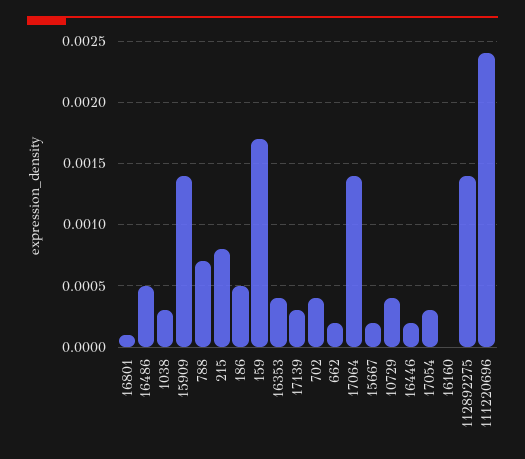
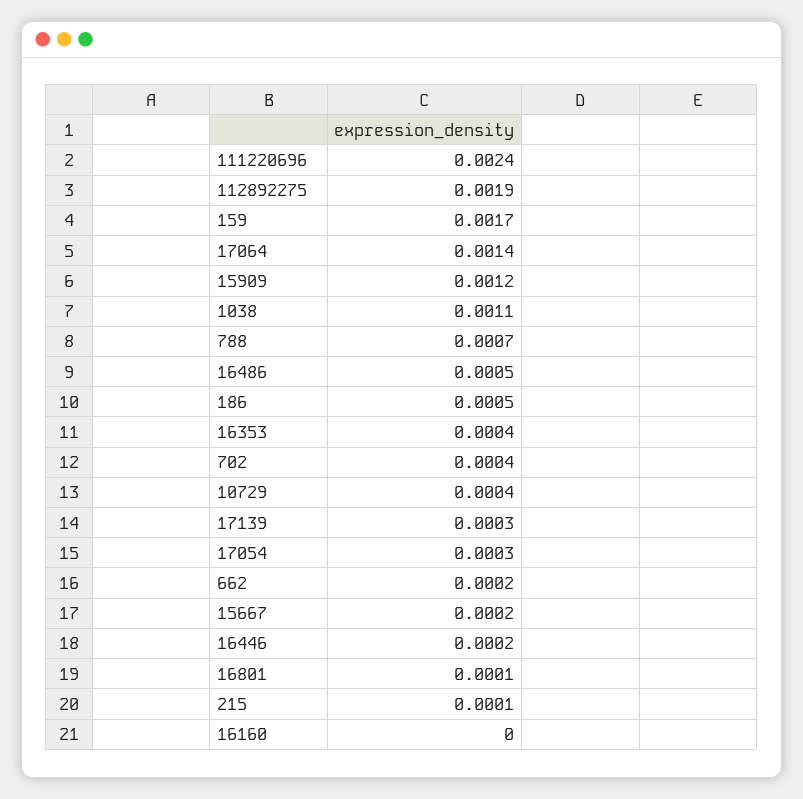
1038: 0.0003 -> 0.0011
15909: 0.0014 -> 0.0012
215: 0.0008 -> 0.0001
112892275: 0.0014 -> 0.0019

